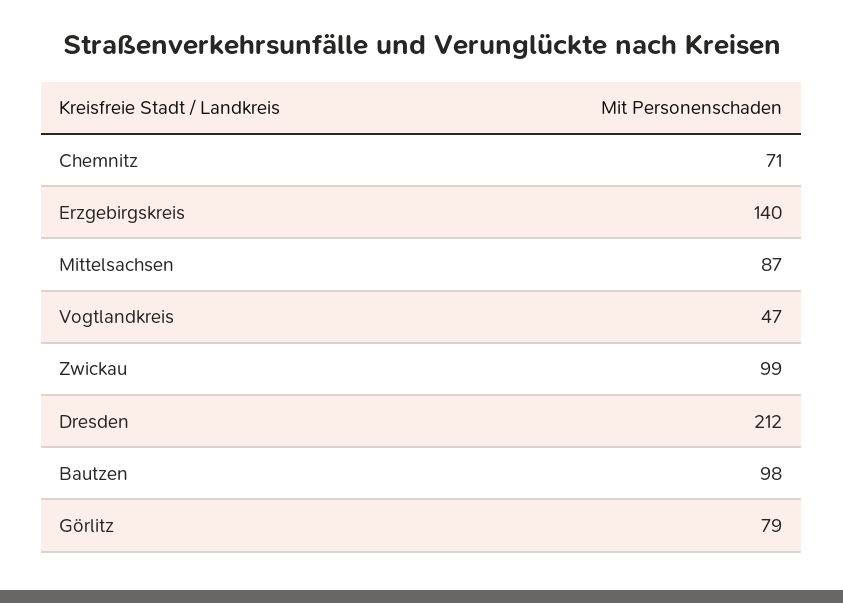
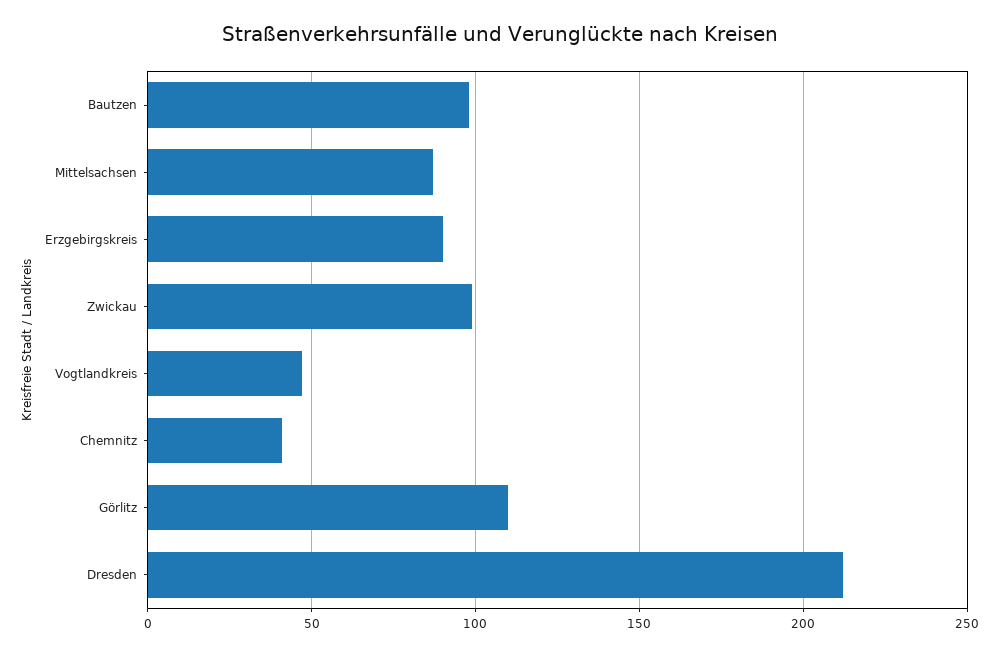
Chemnitz: 71 -> 40
Erzgebirgskreis: 140 -> 90
Görlitz: 79 -> 110

